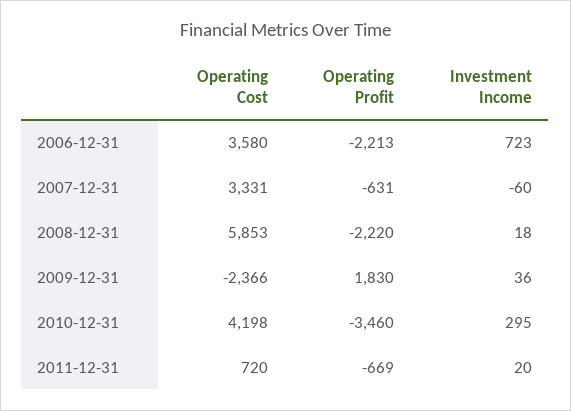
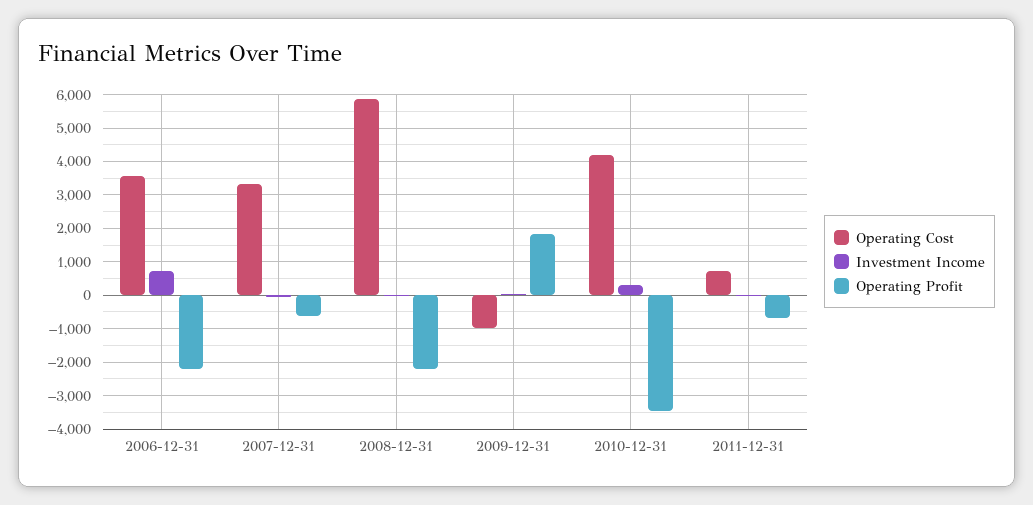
Operating Cost, 2009-12-31: -2366 -> -1000

